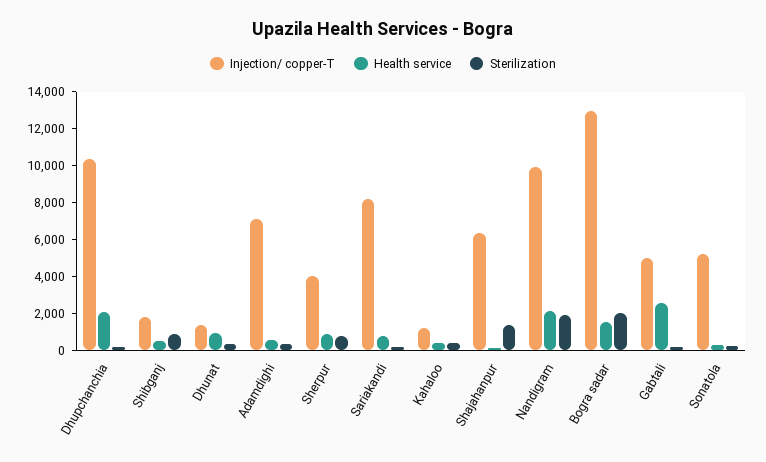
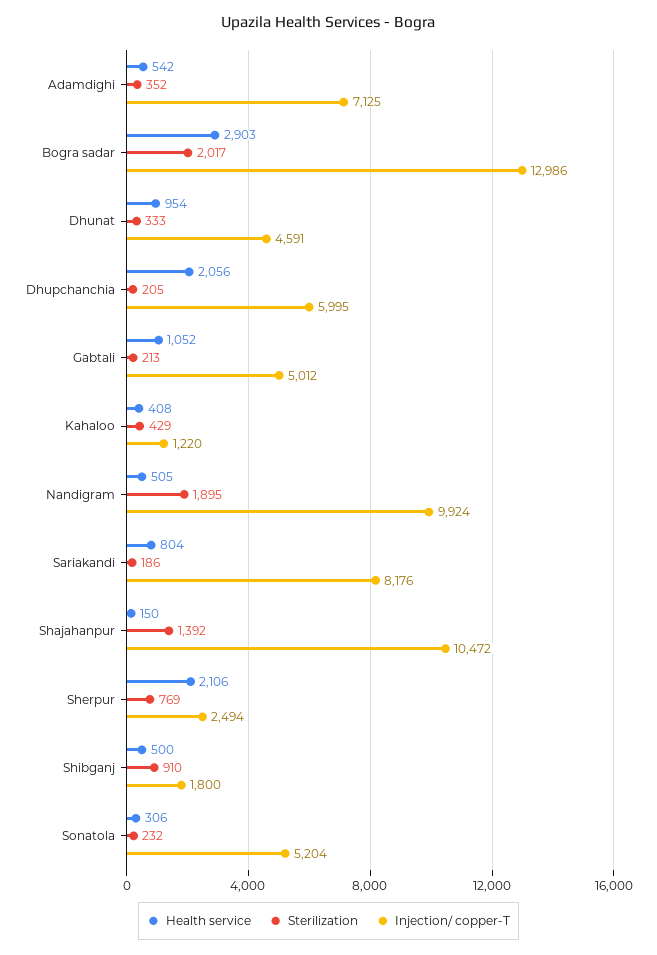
Injection/ copper-T, Dhupchanchia: 10500 -> 5995
Injection/ copper-T, Dhunat: 1500 -> 4591
Injection/ copper-T, Sherpur: 4000 -> 2494
Health service, Sherpur: 1000 -> 2106
Injection/ copper-T, Shajahanpur: 6500 -> 10472
Health service, Nandigram: 2000 -> 505
Health service, Bogra sadar: 1500 -> 2903
Health service, Gabtali: 2500 -> 1052

